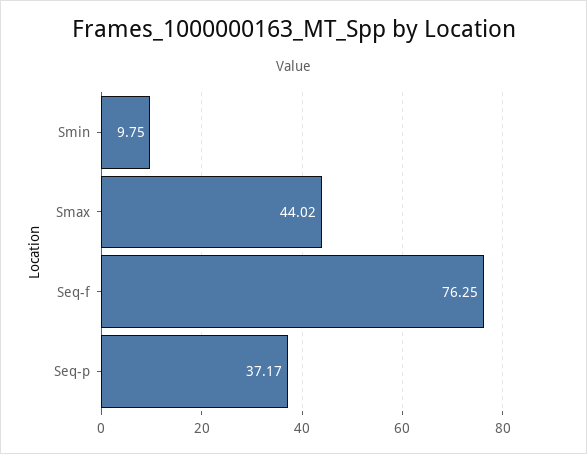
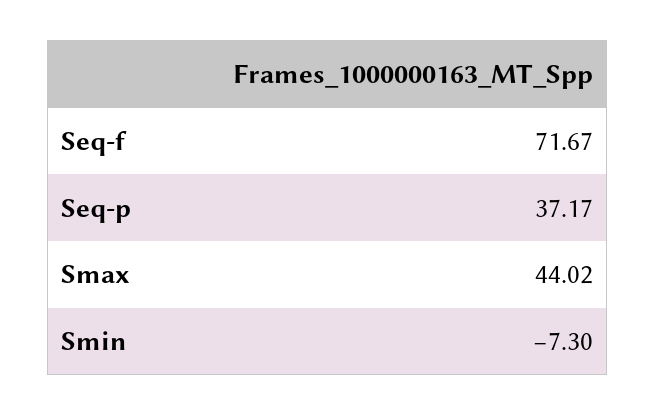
Smin: 9.75 -> -7.3
Seq-f: 76.25 -> 71.67

